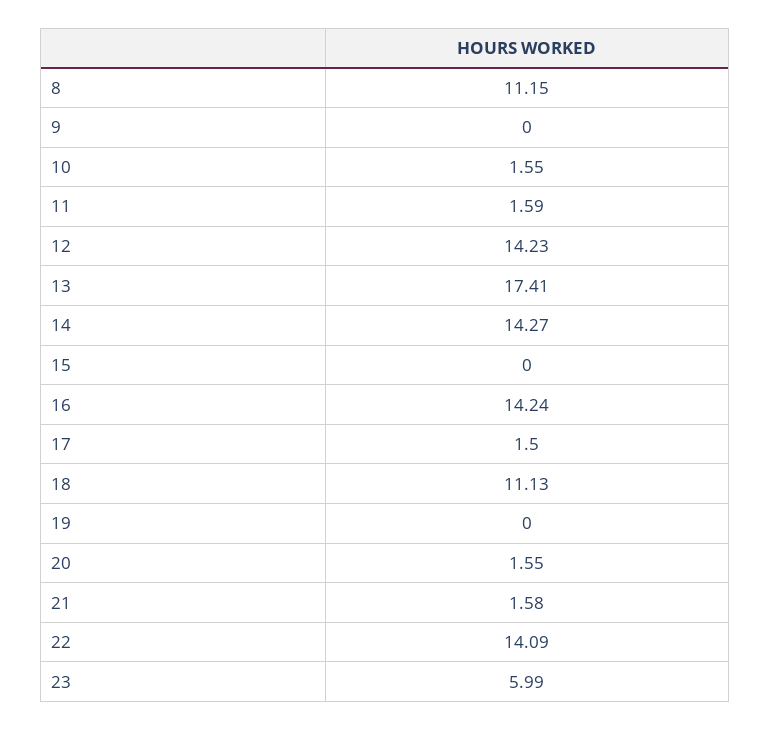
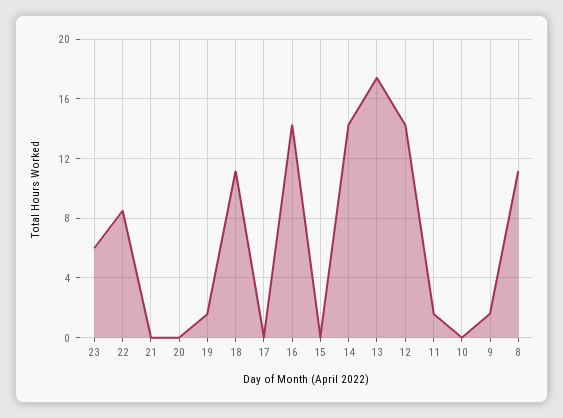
9: 0 -> 1.5
10: 1.55 -> 0
17: 1.5 -> 0
19: 0 -> 1.5
20: 1.55 -> 0
21: 1.58 -> 0
22: 14.09 -> 8.5

